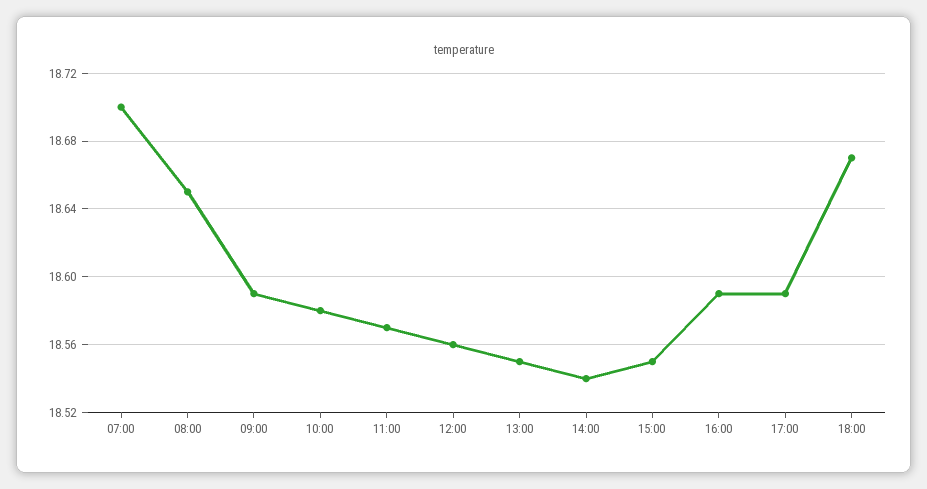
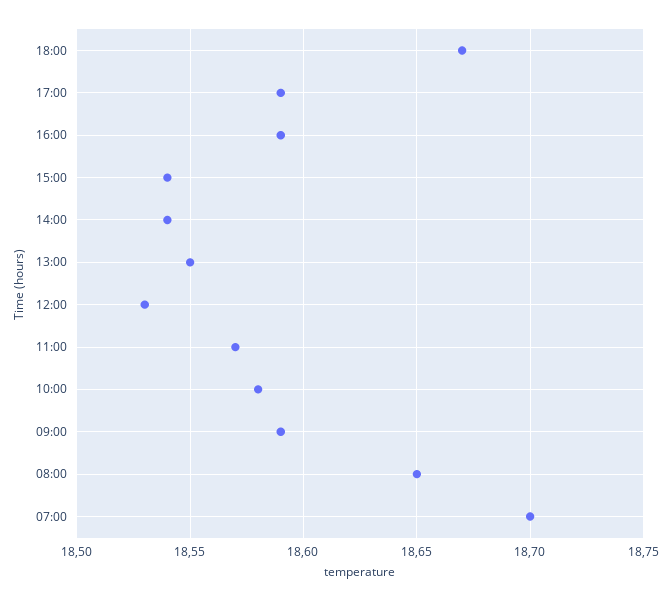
12:00: 18.56 -> 18.53
15:00: 18.55 -> 18.54

